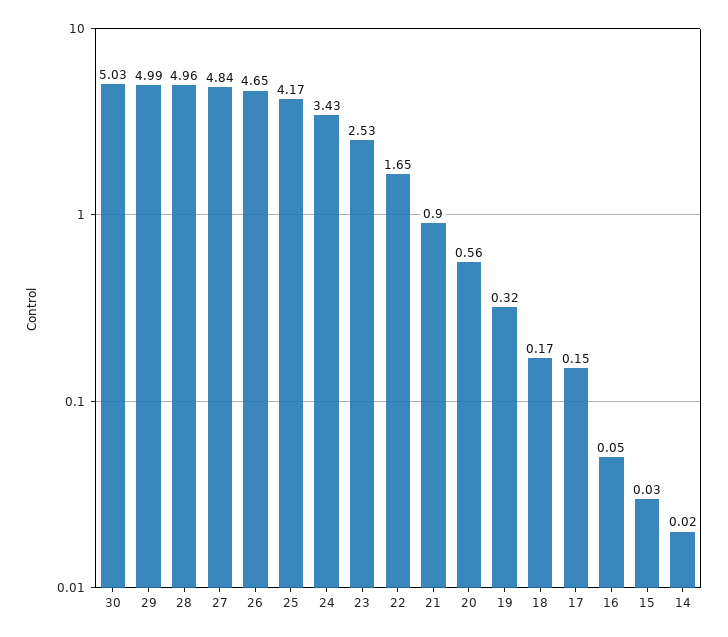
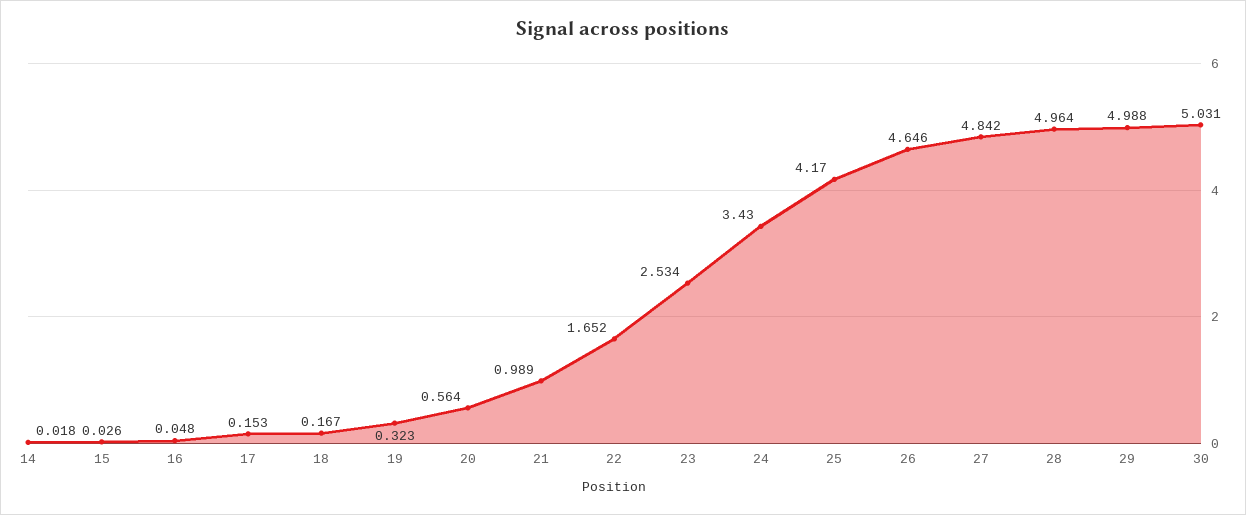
21: 0.9 -> 0.989

